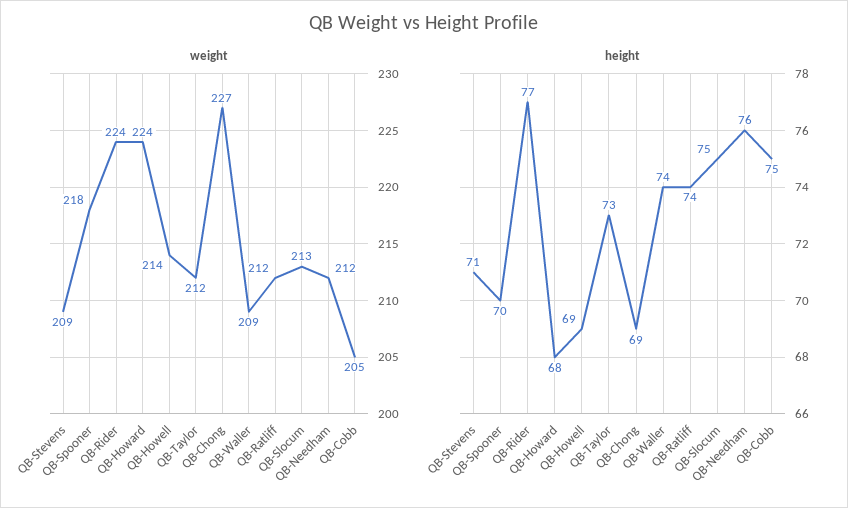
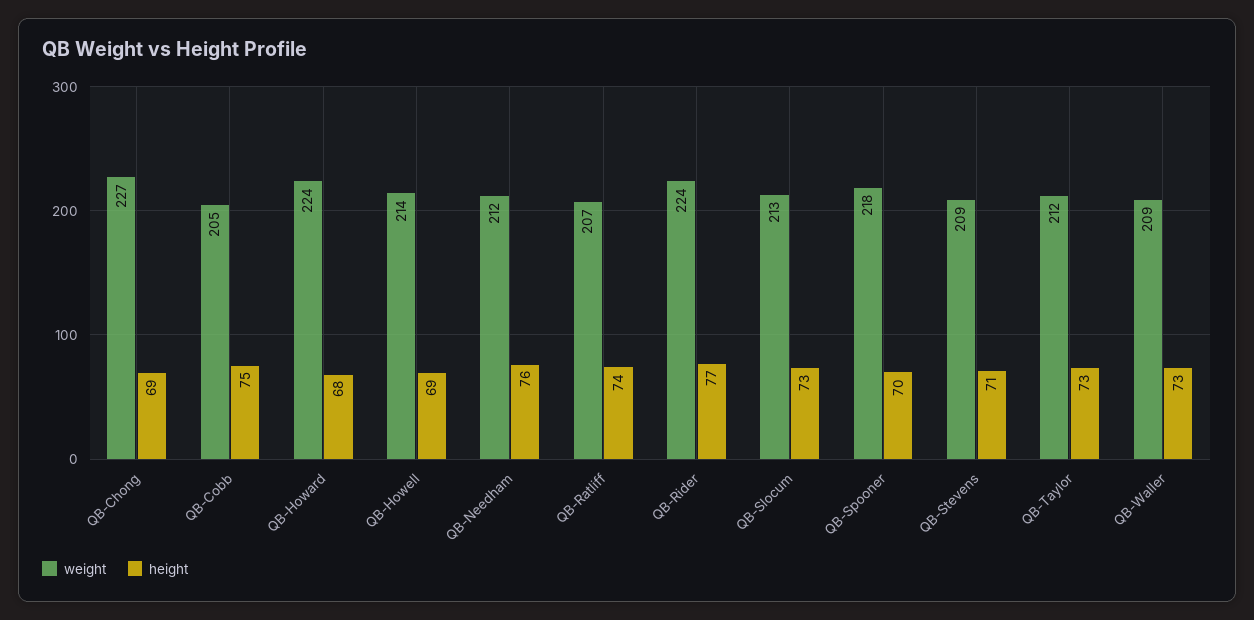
weight, QB-Ratliff: 212 -> 207
height, QB-Waller: 74 -> 73
height, QB-Slocum: 75 -> 73

